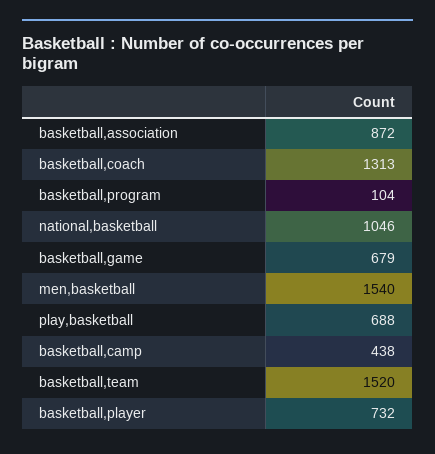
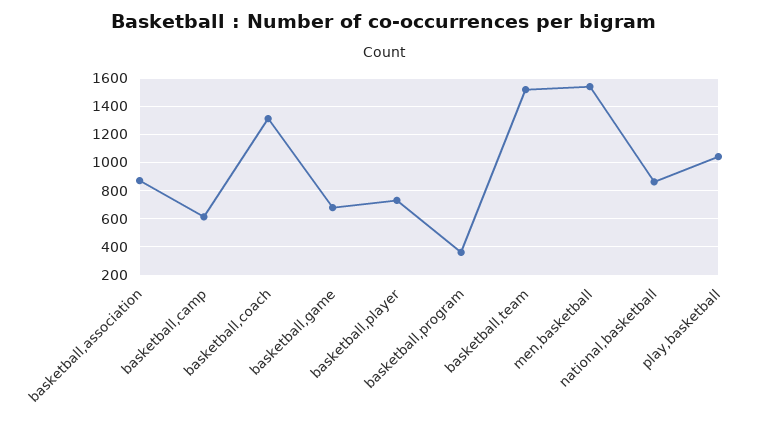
basketball,program: 104 -> 350
national,basketball: 1046 -> 850
play,basketball: 688 -> 1050
basketball,camp: 438 -> 600

